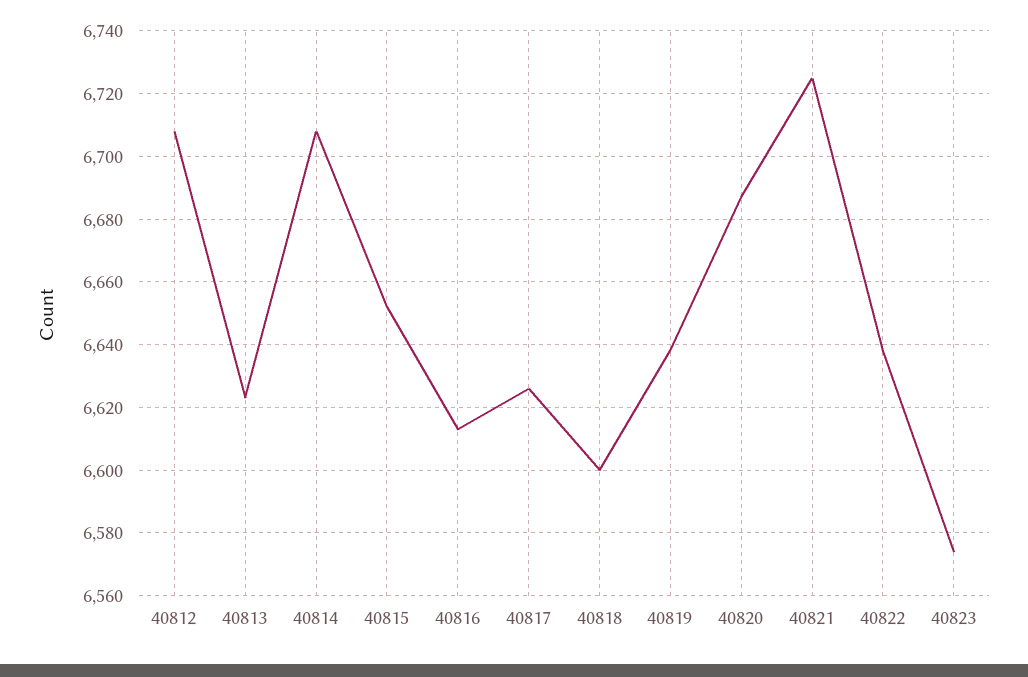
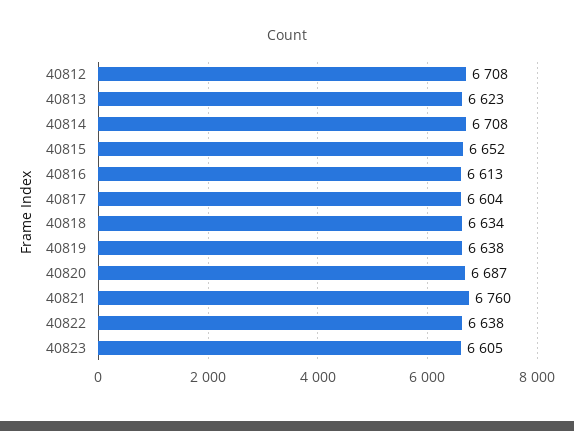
40817: 6625 -> 6604
40818: 6600 -> 6634
40821: 6725 -> 6760
40823: 6575 -> 6605

